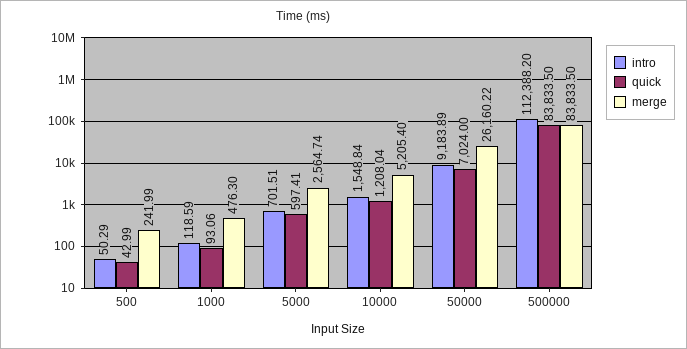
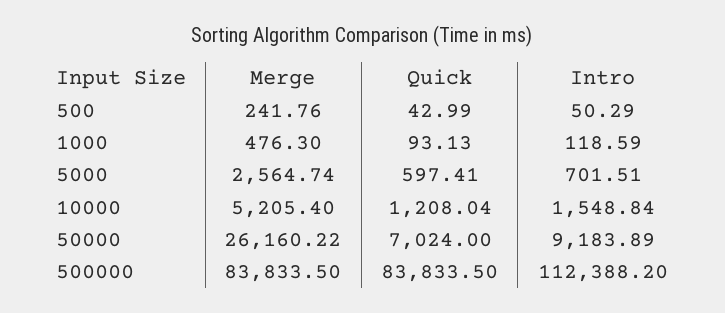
merge, 500: 241.99 -> 241.76
quick, 1000: 93.06 -> 93.13

